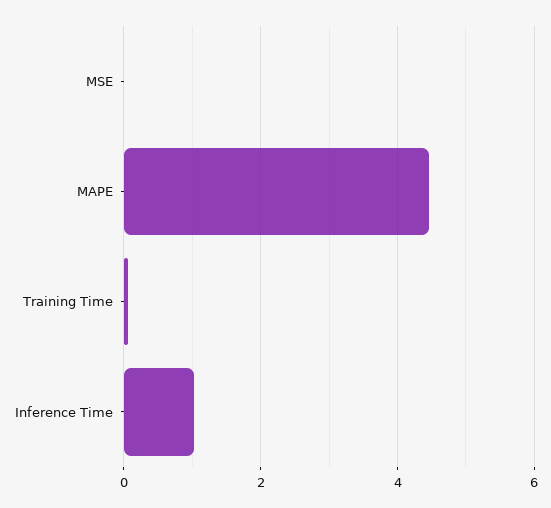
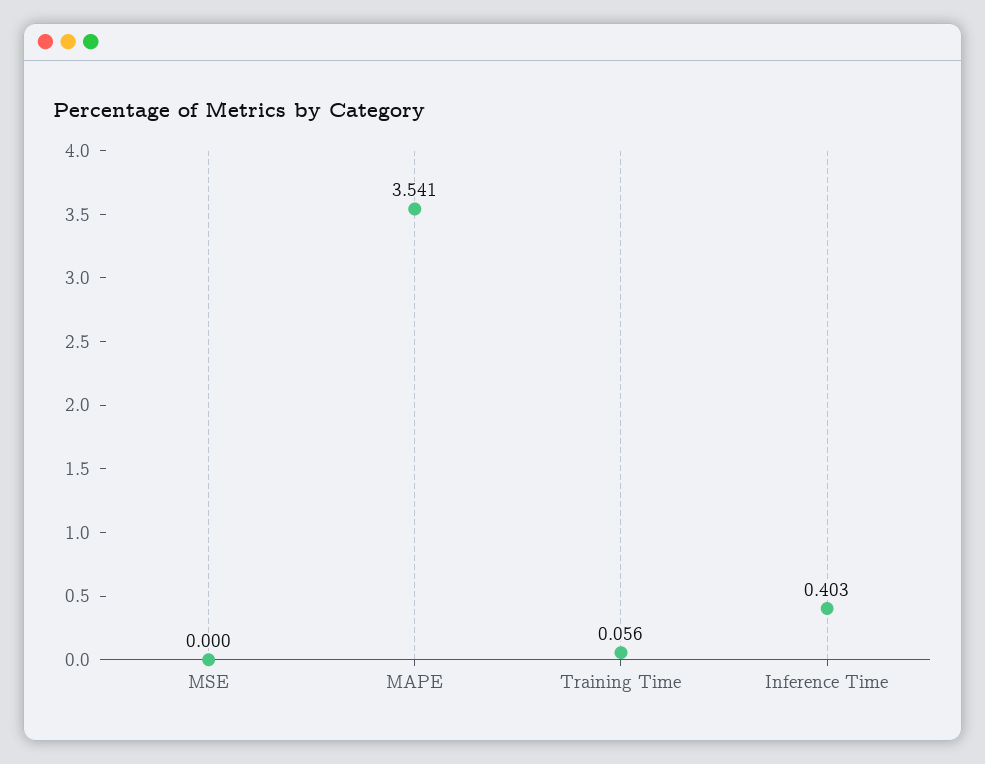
MAPE: 4.4 -> 3.541
Inference Time: 1 -> 0.403

